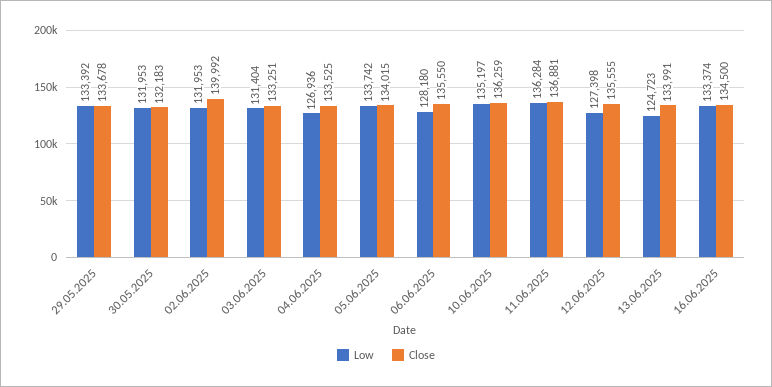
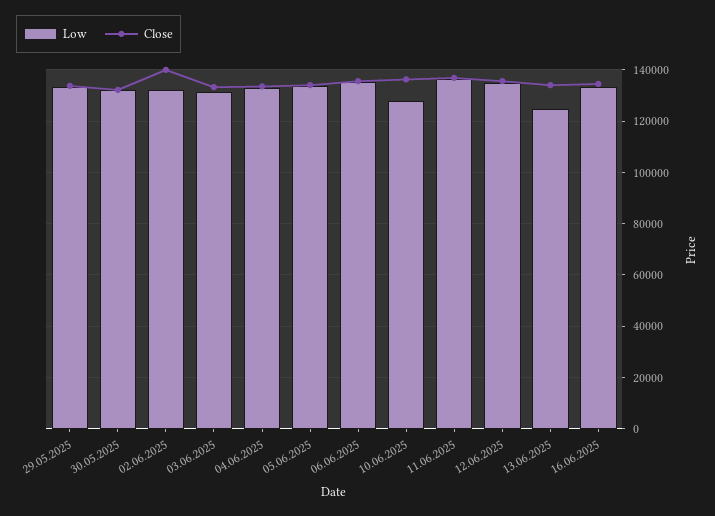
Low, 04.06.2025: 126936 -> 132500
Low, 06.06.2025: 128180 -> 135000
Low, 10.06.2025: 135197 -> 127500
Low, 12.06.2025: 127398 -> 135000

